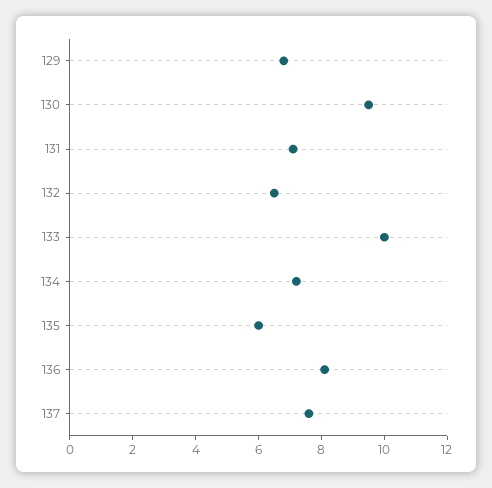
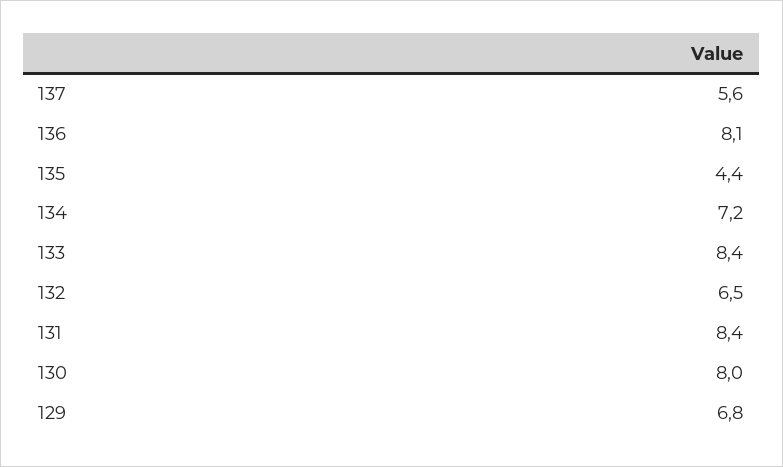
130: 9.5 -> 8
131: 7 -> 8.4
133: 10 -> 8.4
135: 6 -> 4.4
137: 7.5 -> 5.6

